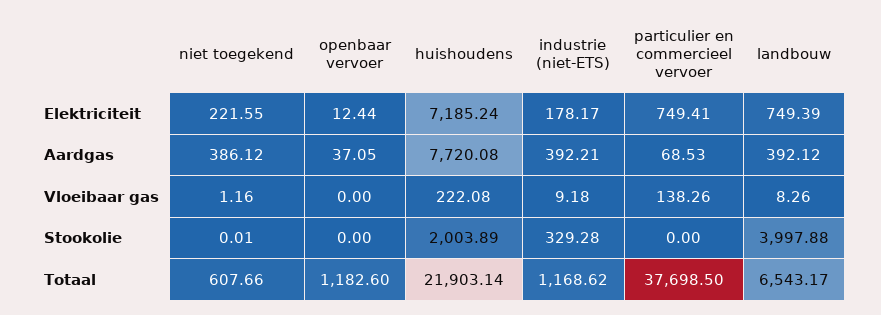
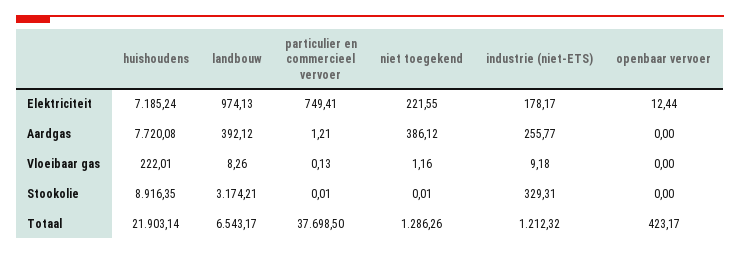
landbouw, Elektriciteit: 749.39 -> 974.13
openbaar vervoer, Aardgas: 37.05 -> 0
industrie (niet-ETS), Aardgas: 392.21 -> 255.77
particulier en commercieel vervoer, Aardgas: 68.53 -> 1.21
huishoudens, Vloeibaar gas: 222.08 -> 222.01
particulier en commercieel vervoer, Vloeibaar gas: 138.26 -> 0.13
huishoudens, Stookolie: 2003.89 -> 8916.35
industrie (niet-ETS), Stookolie: 329.28 -> 329.31
particulier en commercieel vervoer, Stookolie: 0 -> 0.01
landbouw, Stookolie: 3997.88 -> 3174.21
niet toegekend, Totaal: 607.66 -> 1286.26
openbaar vervoer, Totaal: 1182.6 -> 423.17
industrie (niet-ETS), Totaal: 1168.62 -> 1212.32

